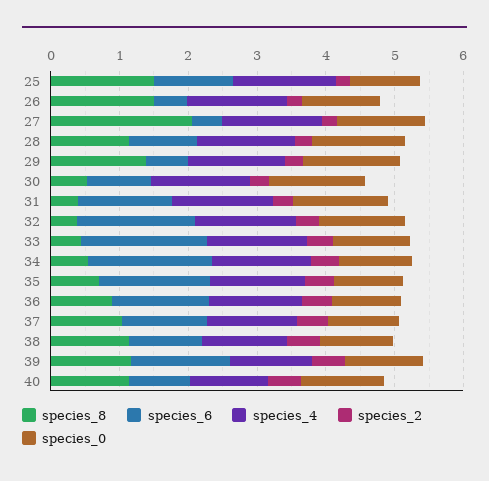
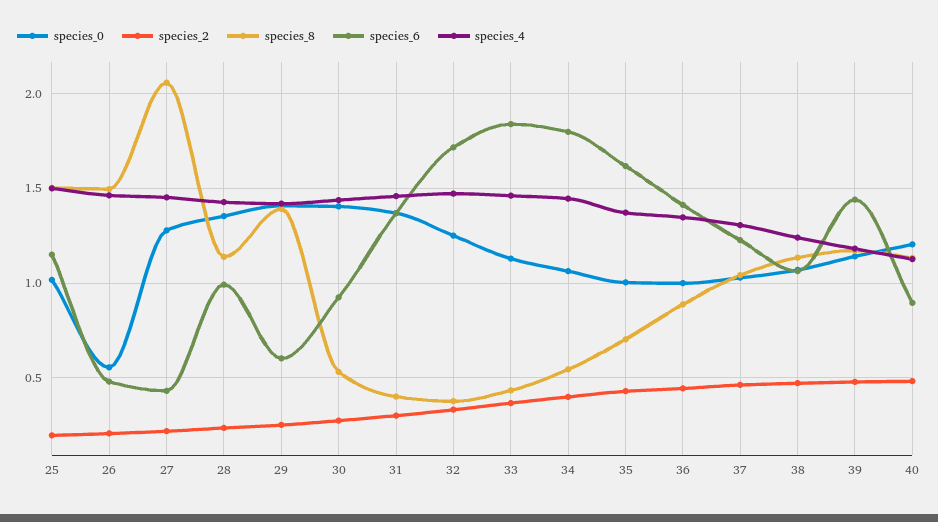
species_0, 26: 1.2 -> 0.55

